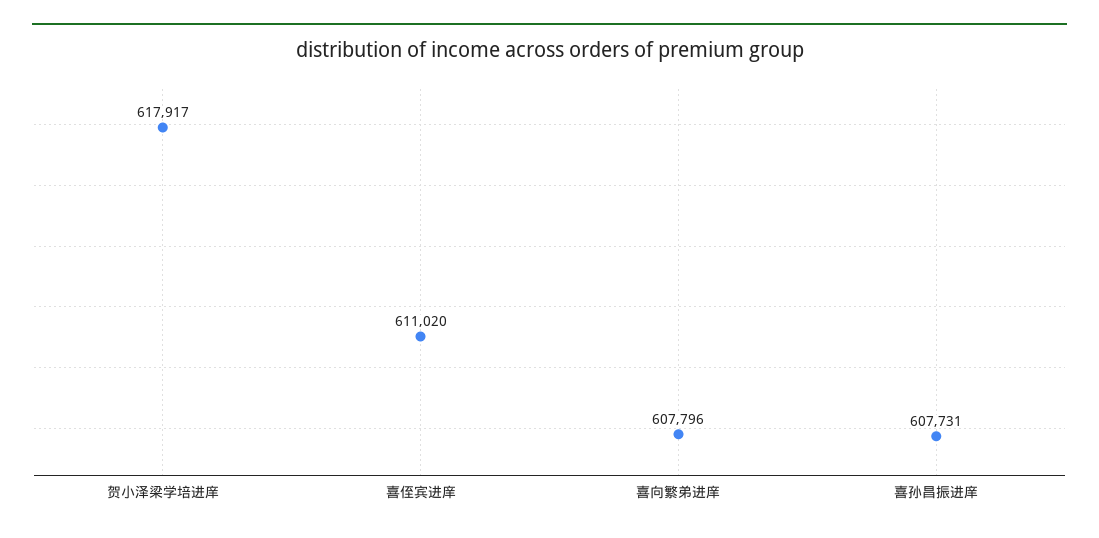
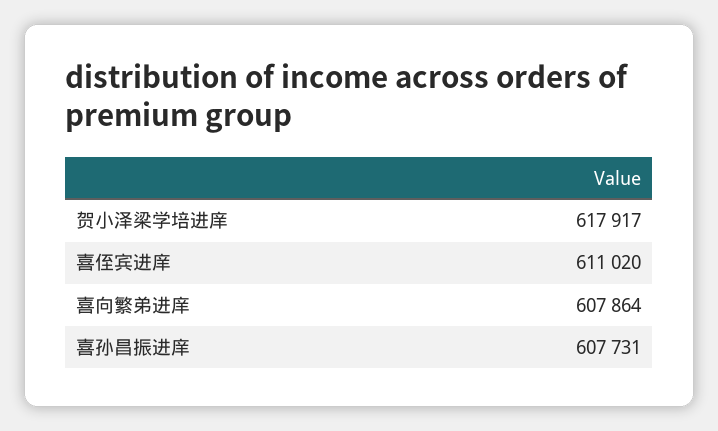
喜向繁弟进庠: 607796 -> 607864

